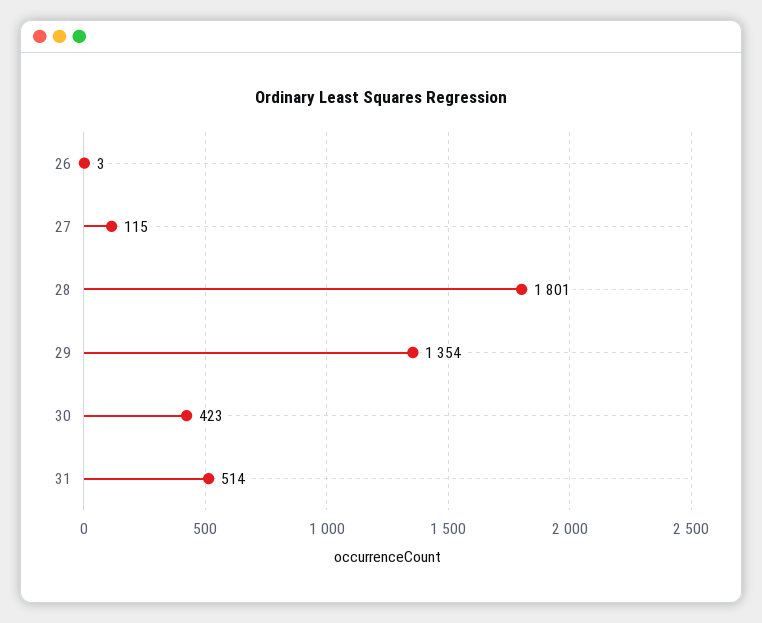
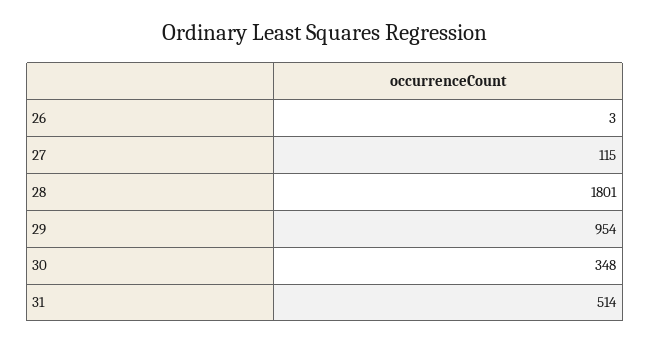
29: 1354 -> 954
30: 423 -> 348

